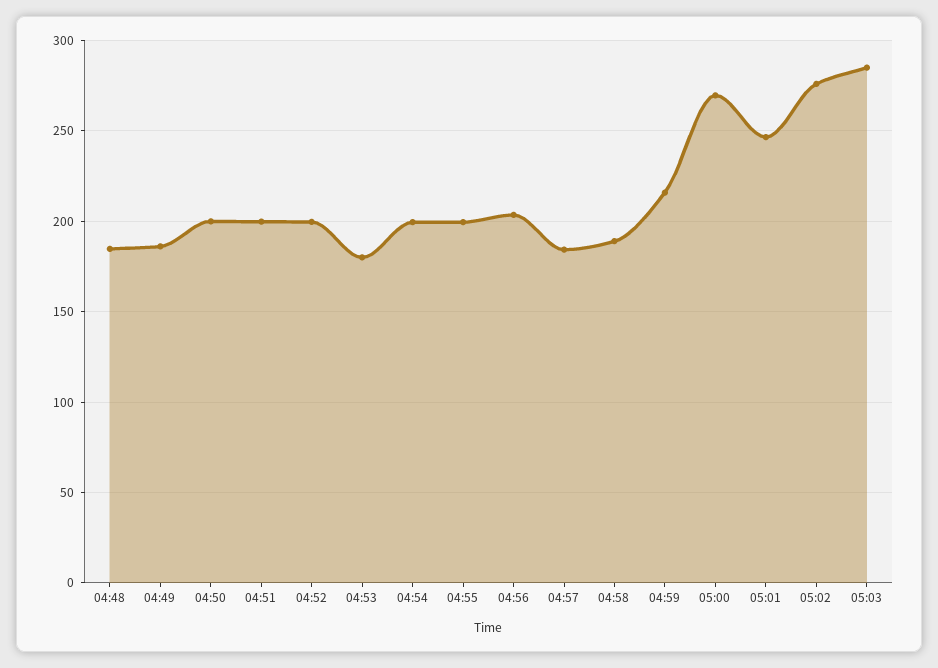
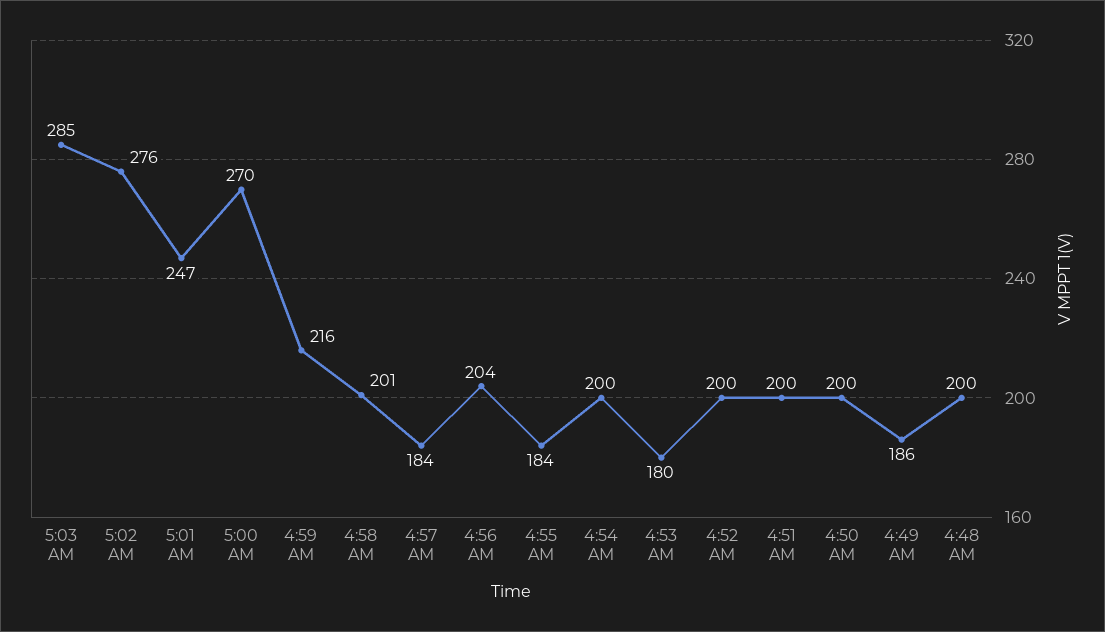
04:48: 185 -> 200
04:55: 200 -> 184
04:58: 190 -> 201

